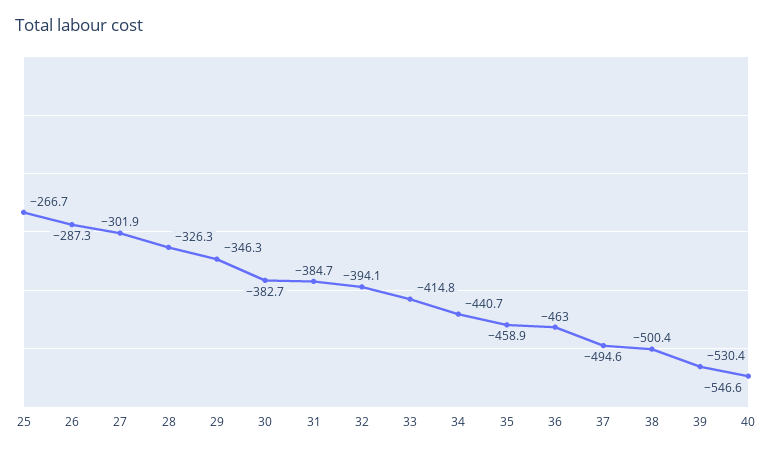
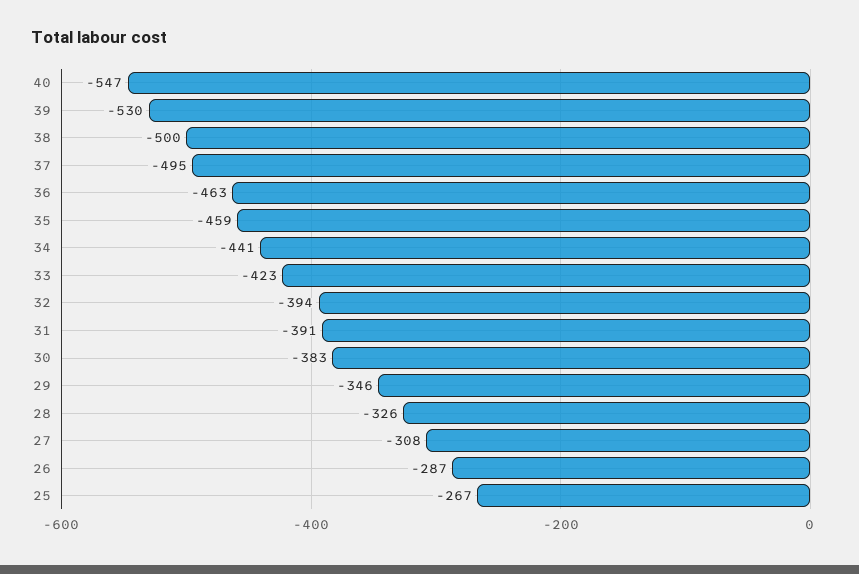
27: -301.9 -> -308
31: -384.7 -> -391
33: -414.8 -> -423

